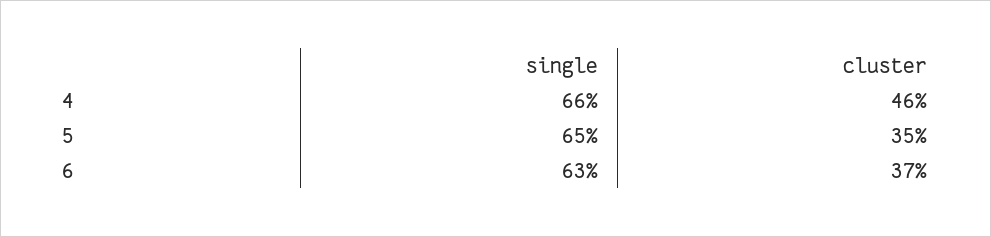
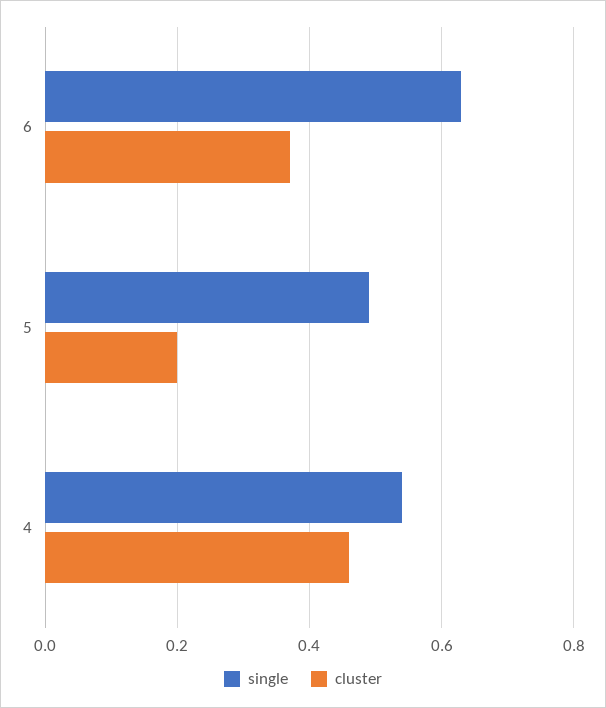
single, 4: 0.66 -> 0.55
single, 5: 0.65 -> 0.5
cluster, 5: 0.35 -> 0.2

